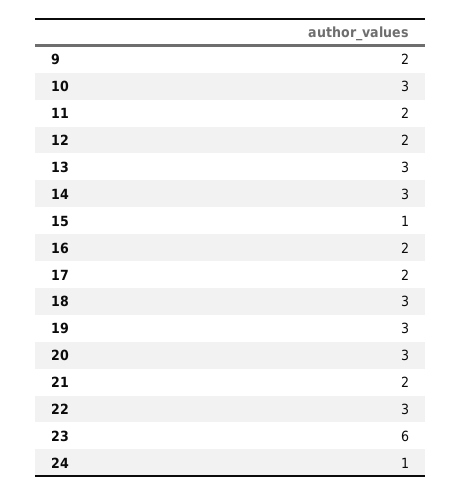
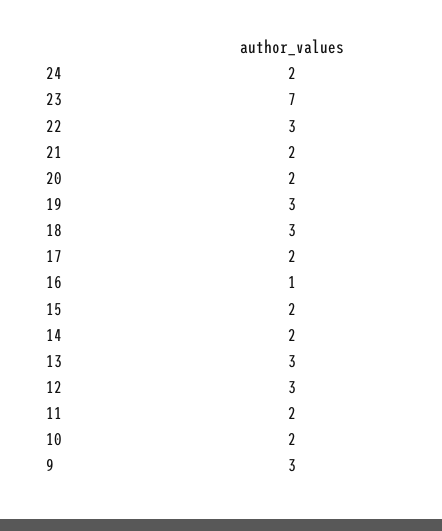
9: 2 -> 3
10: 3 -> 2
12: 2 -> 3
14: 3 -> 2
15: 1 -> 2
16: 2 -> 1
20: 3 -> 2
23: 6 -> 7
24: 1 -> 2

